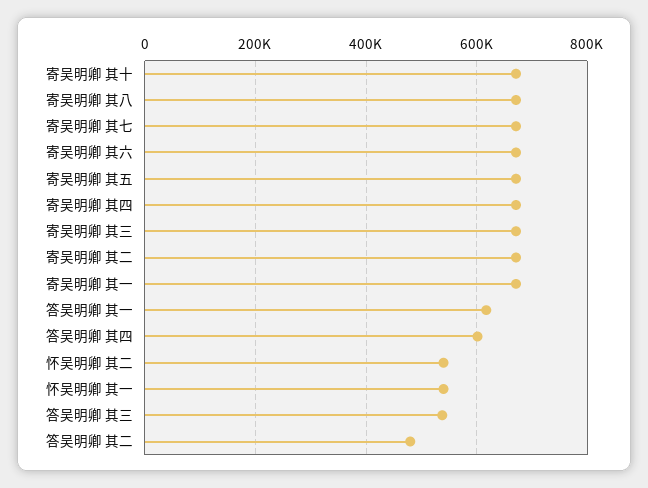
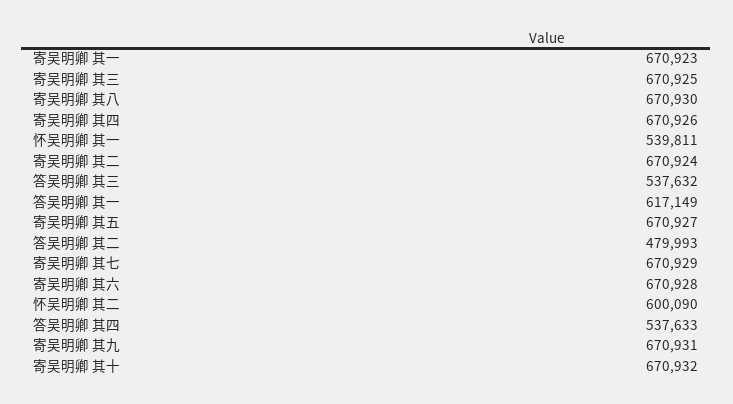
答吴明卿 其四: 600000 -> 537633
怀吴明卿 其二: 540000 -> 600090
寄吴明卿 其九: none -> 670931

